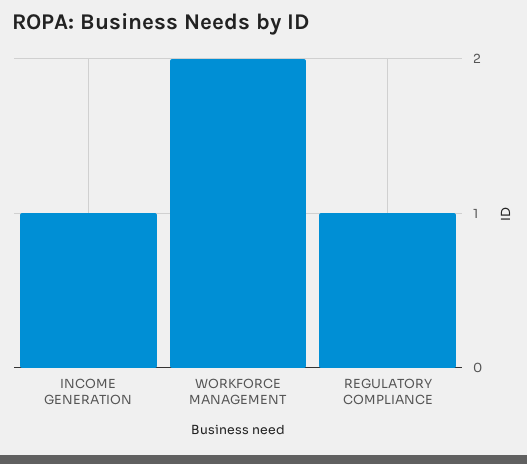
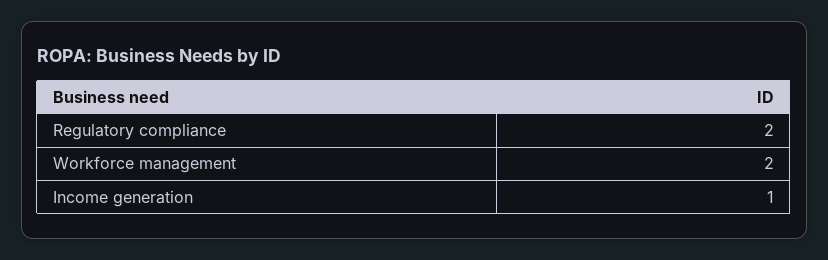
REGULATORY COMPLIANCE: 1 -> 2

